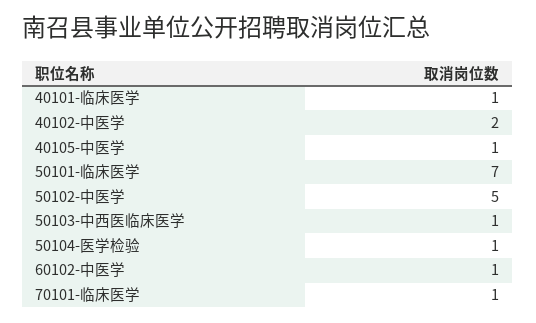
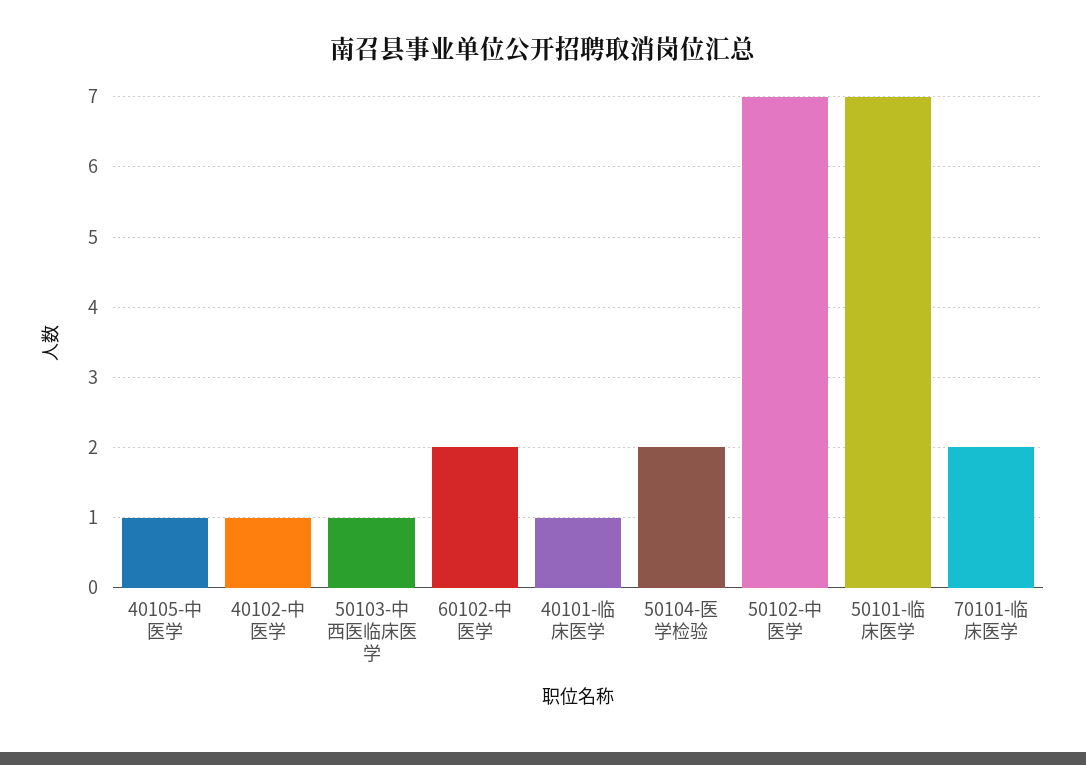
40102-中医学: 2 -> 1
50102-中医学: 5 -> 7
50104-医学检验: 1 -> 2
60102-中医学: 1 -> 2
70101-临床医学: 1 -> 2

